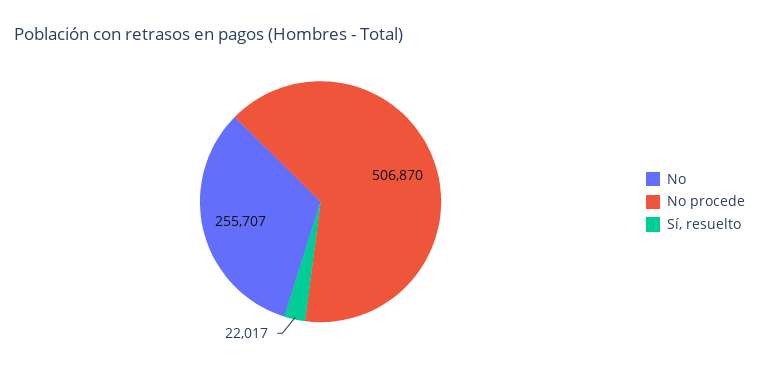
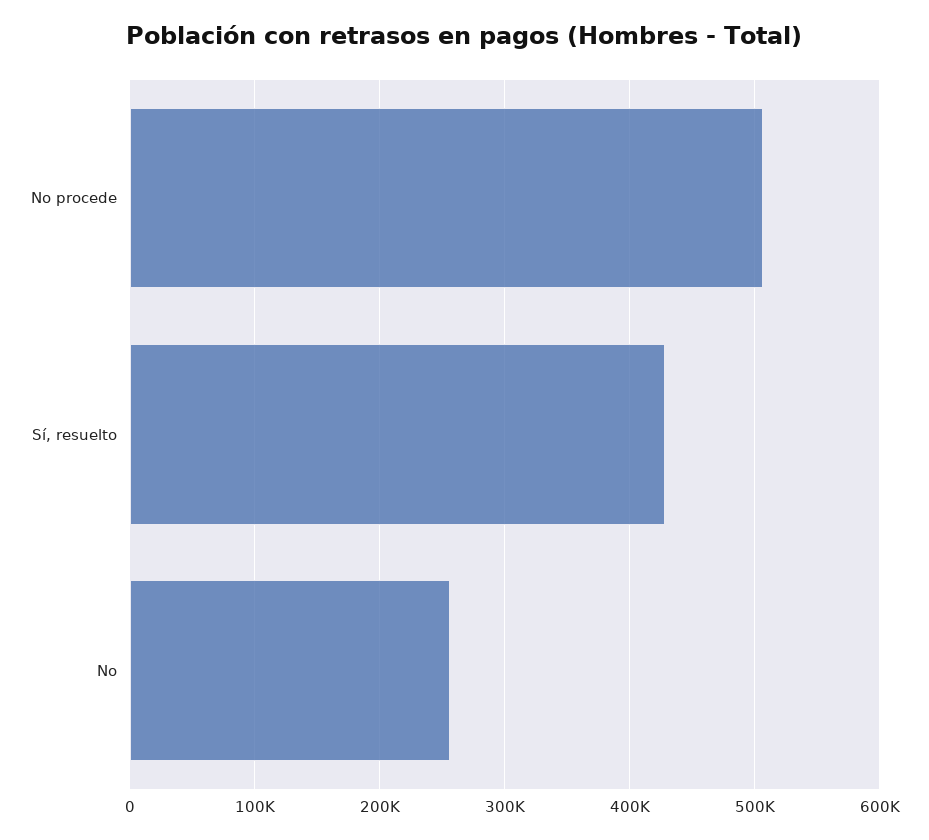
Sí, resuelto: 22017 -> 430000

